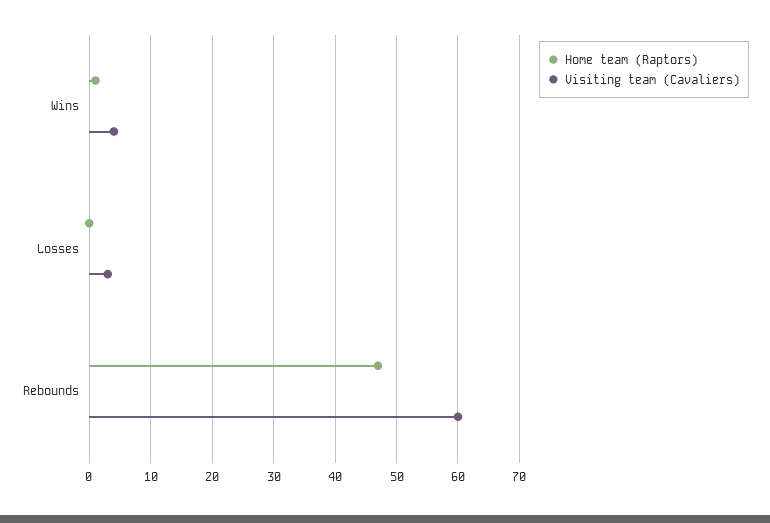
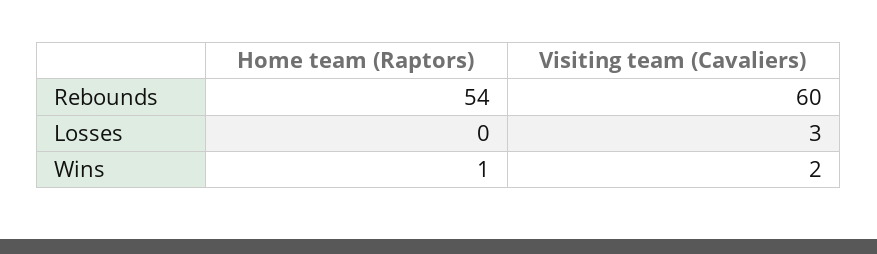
Visiting team (Cavaliers), Wins: 4 -> 2
Home team (Raptors), Rebounds: 47 -> 54

